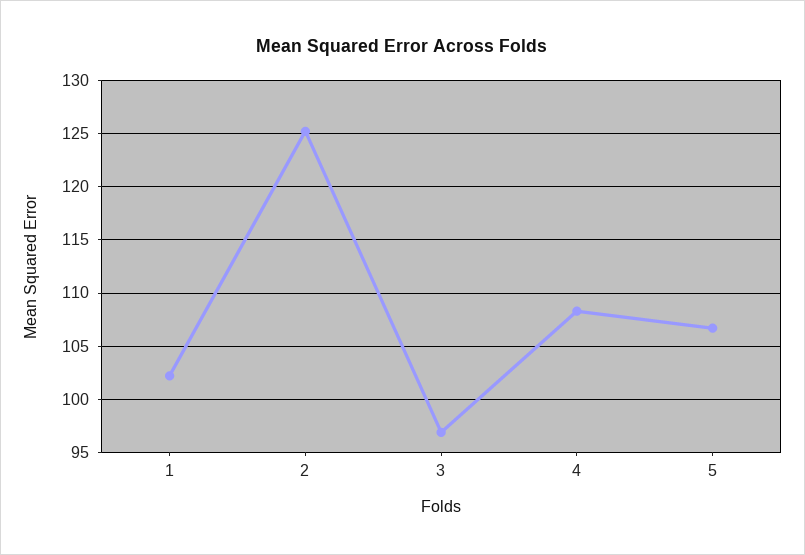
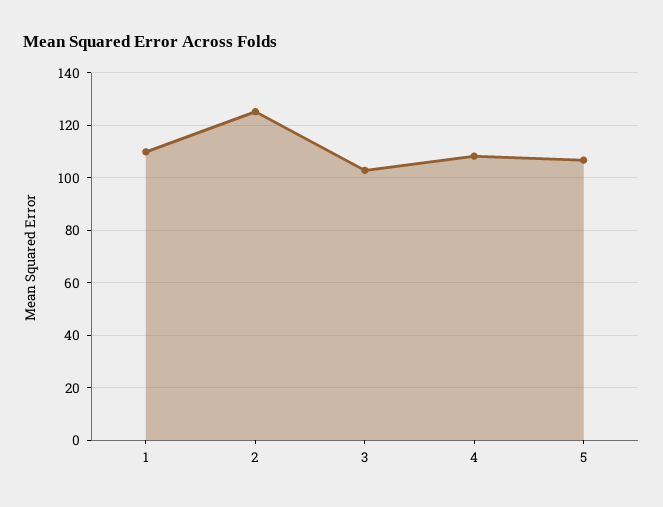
1: 102 -> 110
3: 97 -> 102.5

